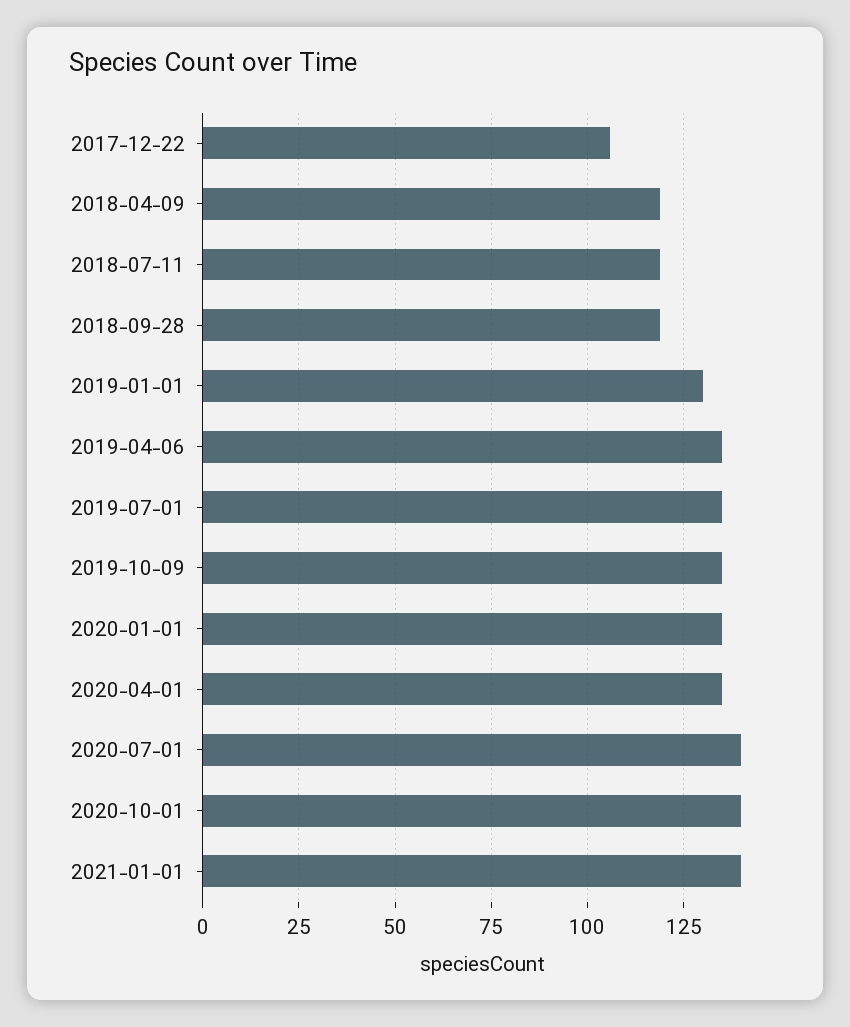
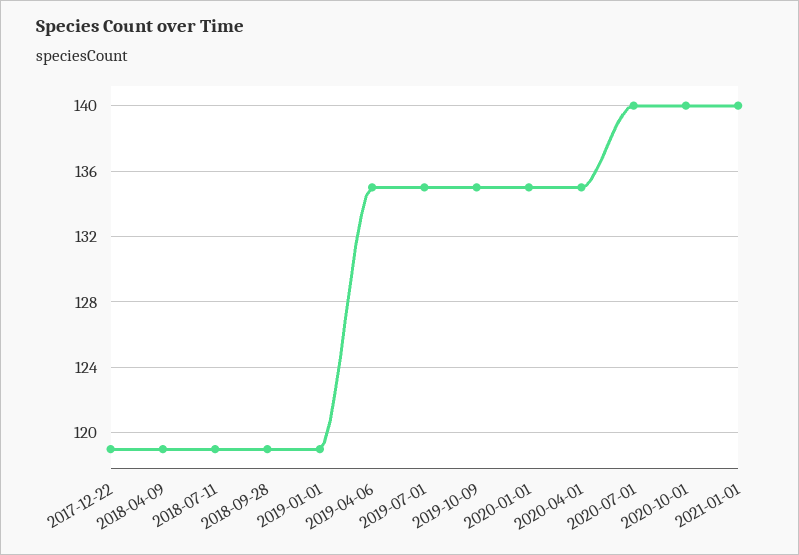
2017-12-22: 105 -> 119
2019-01-01: 130 -> 119

